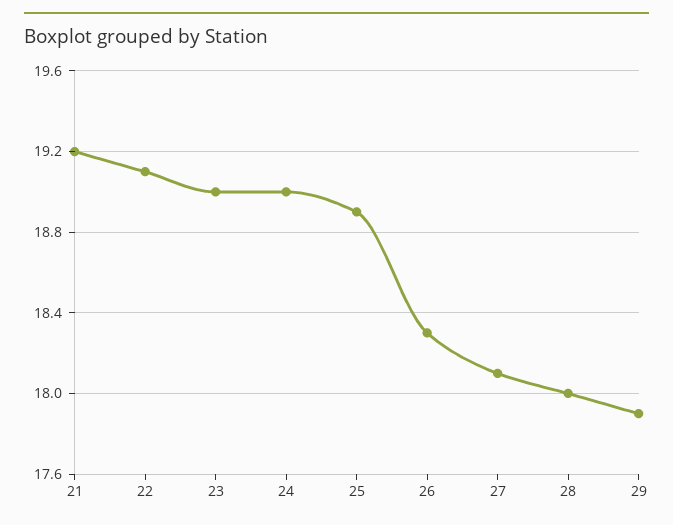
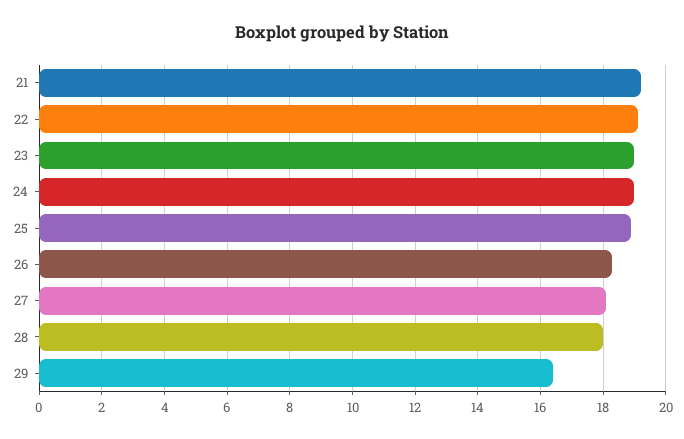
29: 17.9 -> 16.5

